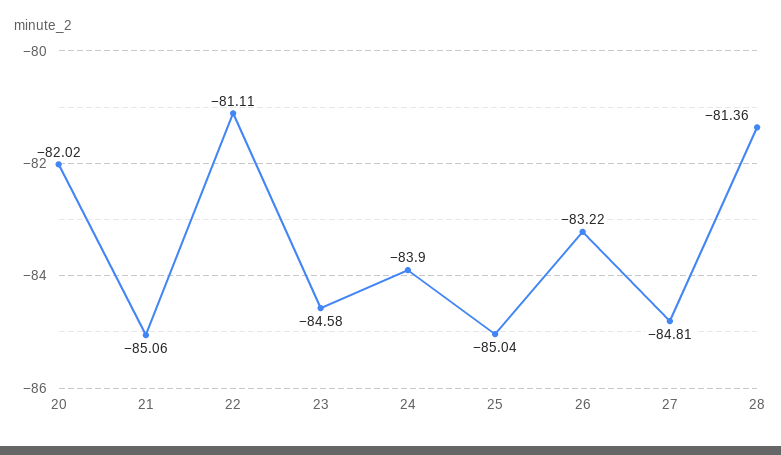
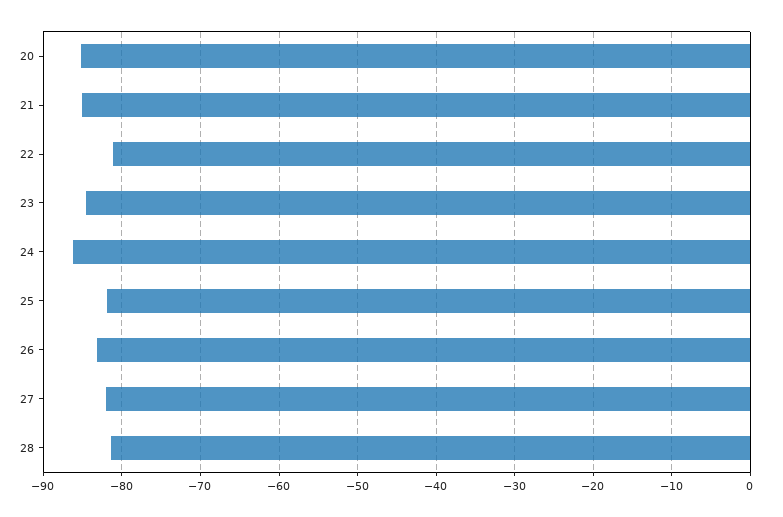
20: -82.02 -> -85
24: -83.9 -> -86
25: -85.04 -> -82
27: -84.81 -> -82

